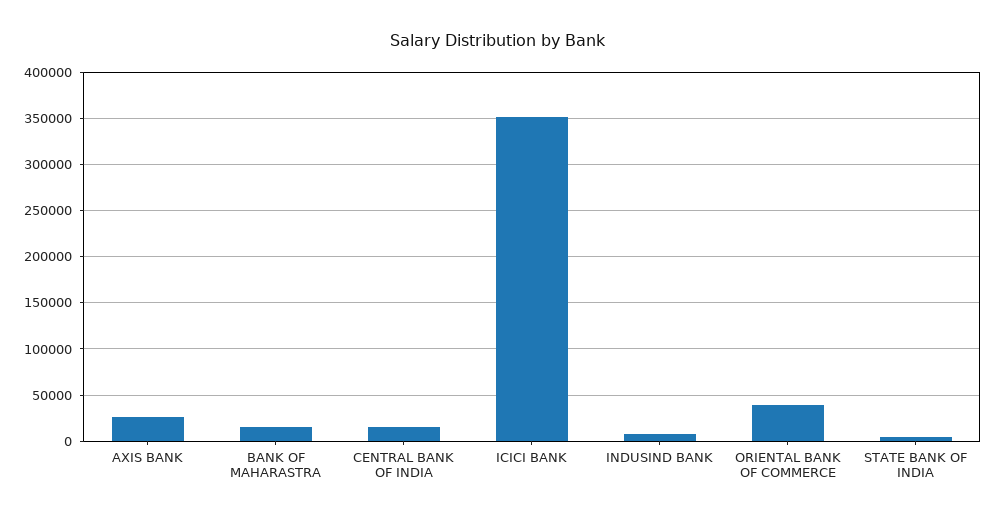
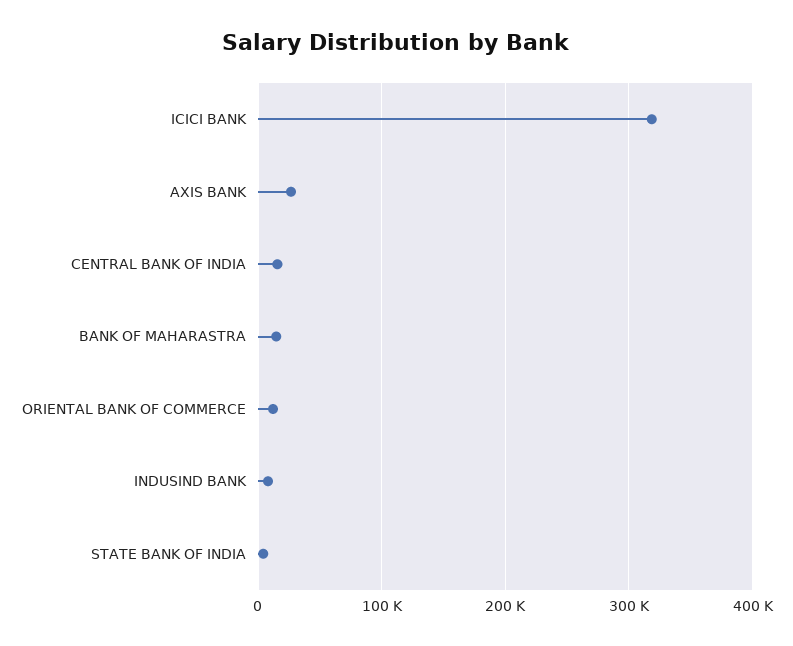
ICICI BANK: 350000 -> 320000
ORIENTAL BANK OF COMMERCE: 40000 -> 10000

